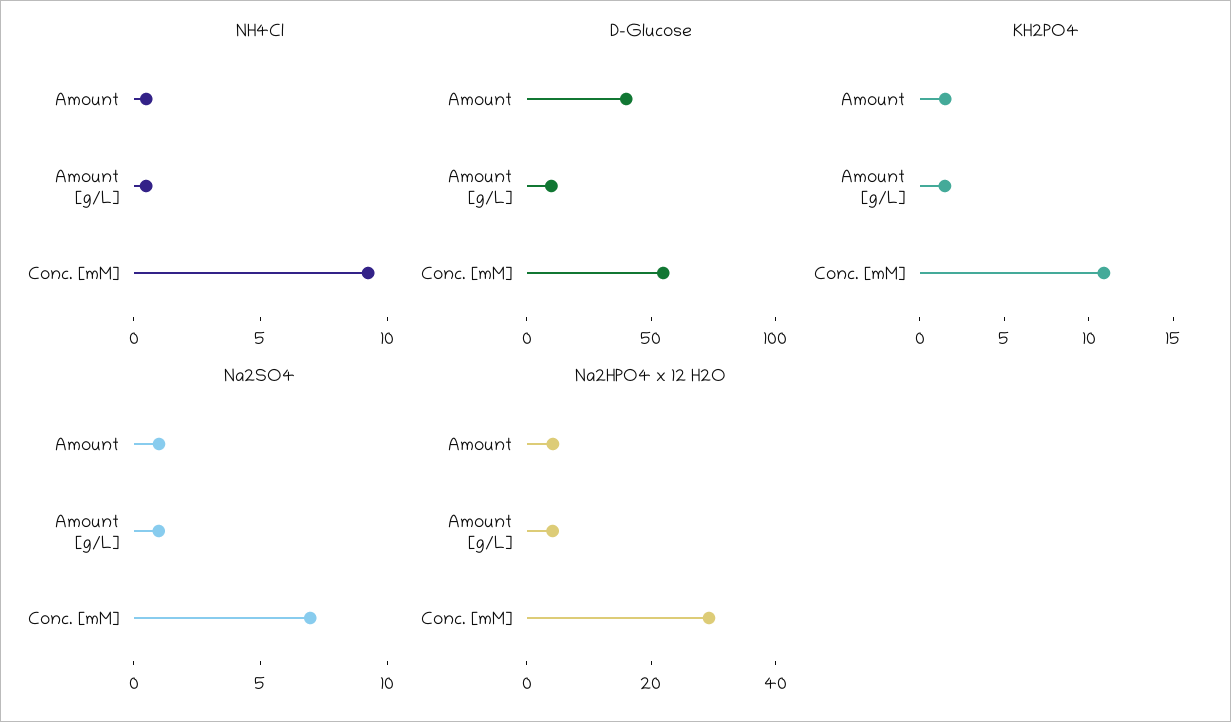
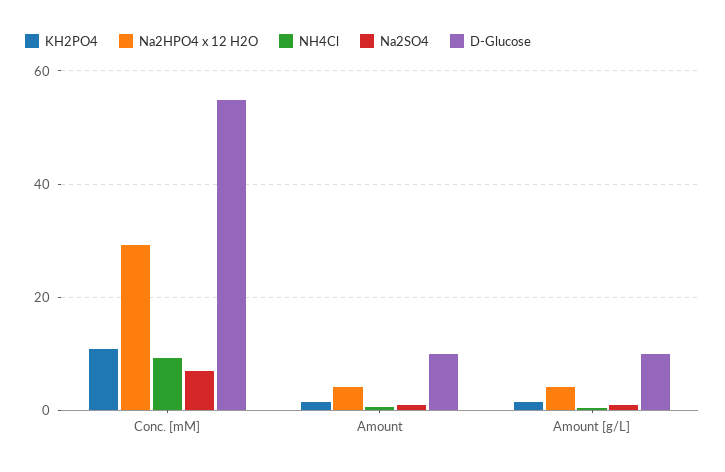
D-Glucose, Amount: 40 -> 10

